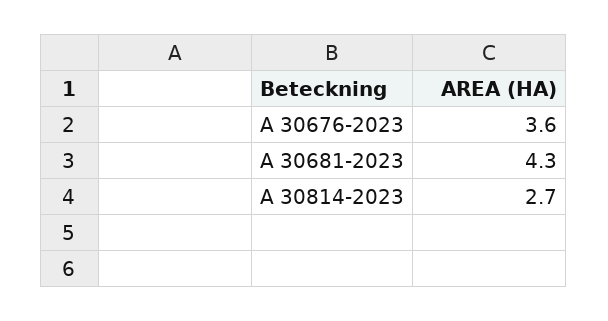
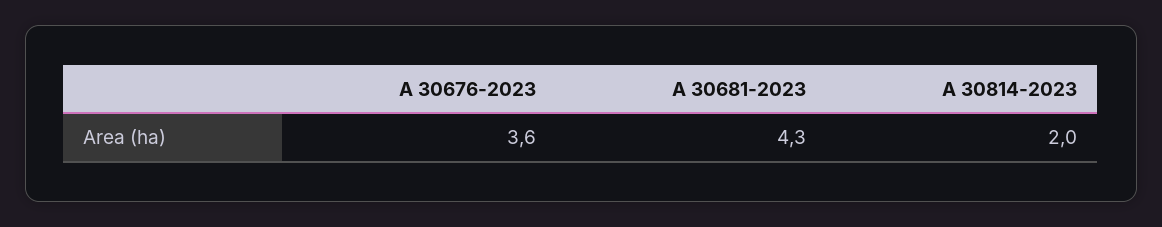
A 30814-2023: 2.7 -> 2

